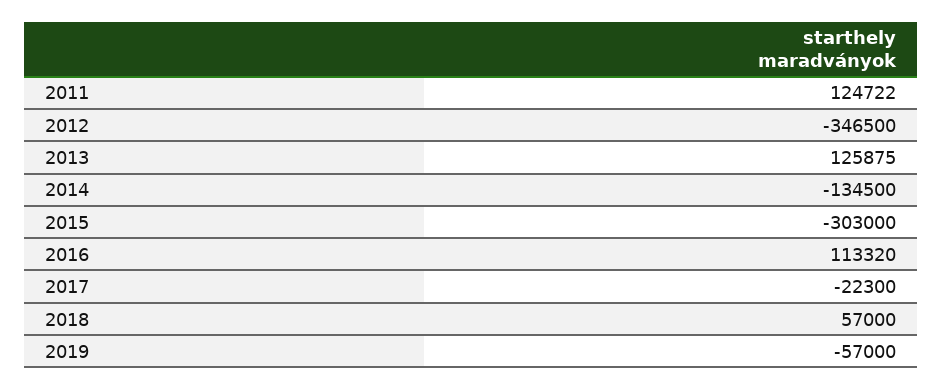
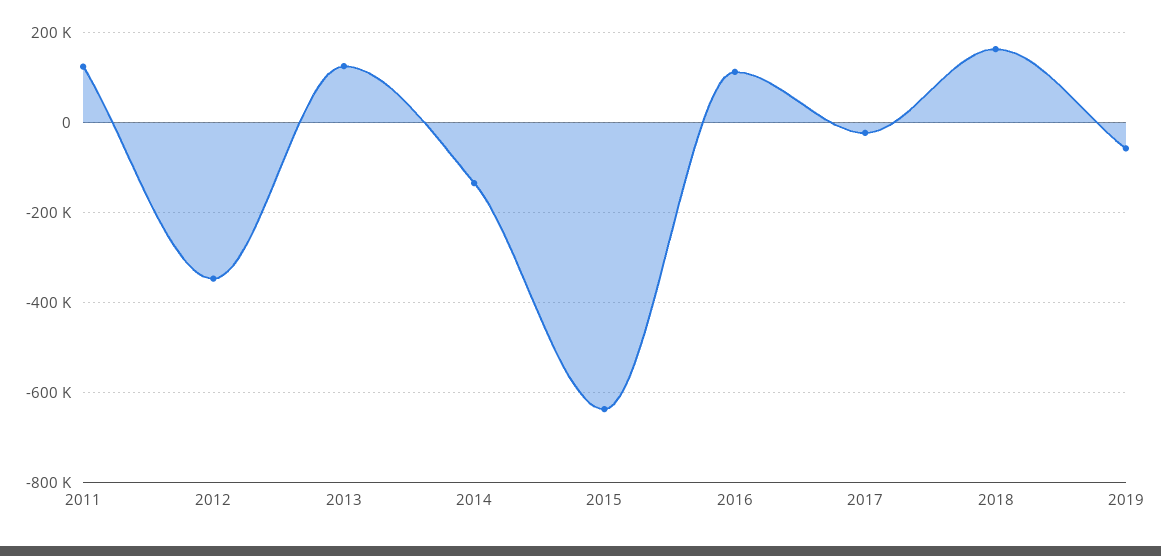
2015: -303000 -> -640000
2018: 57000 -> 160000

